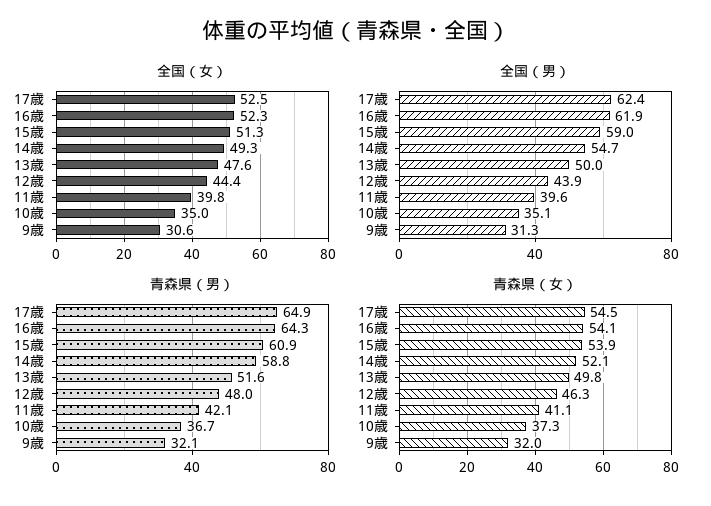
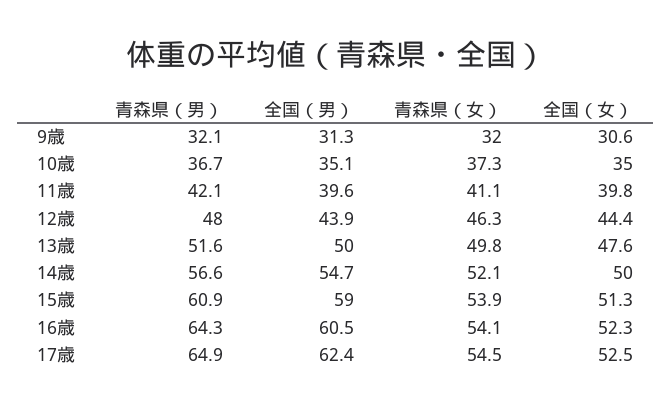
全国（女）, 14歳: 49.3 -> 50
全国（男）, 16歳: 61.9 -> 60.5
青森県（男）, 14歳: 58.8 -> 56.6

